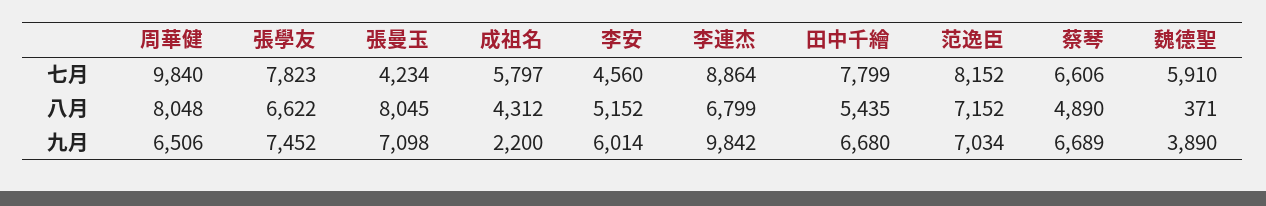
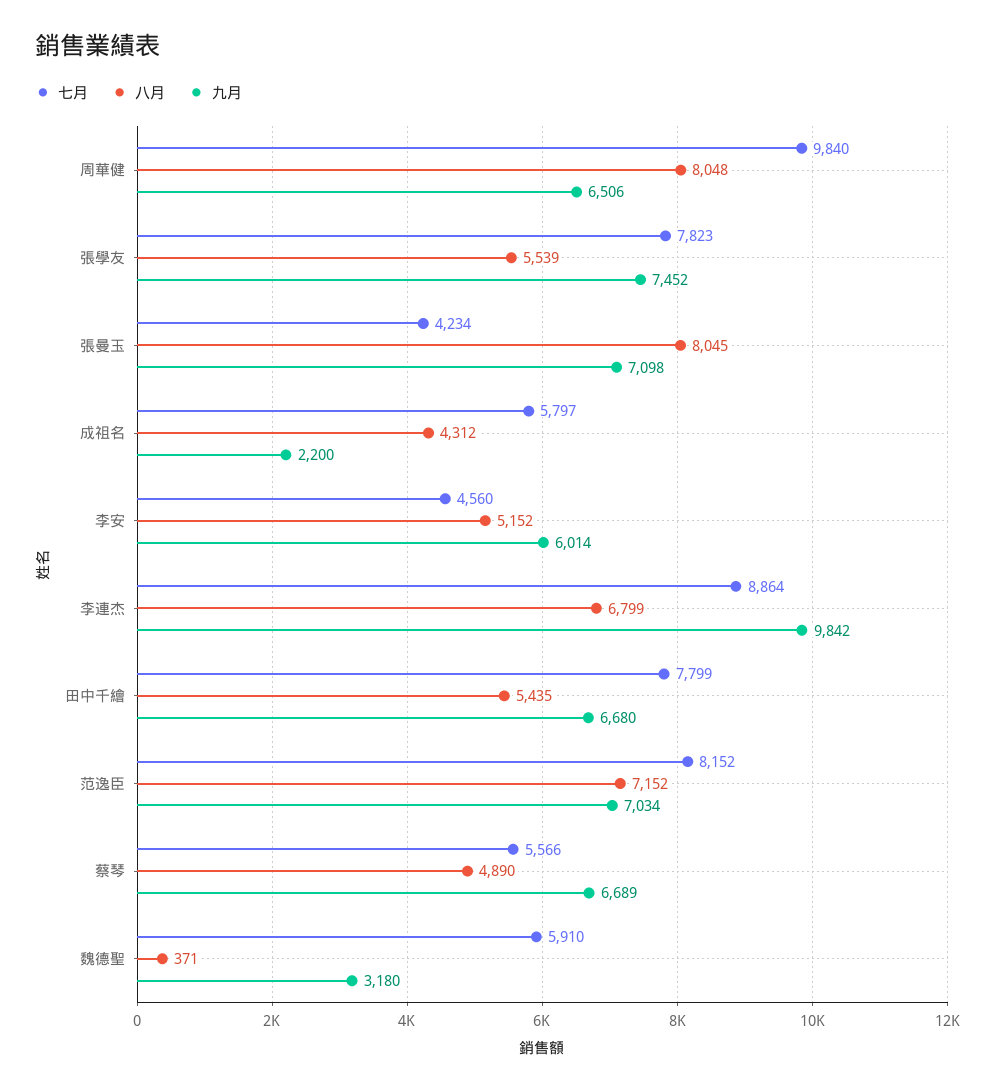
七月, 蔡琴: 6606 -> 5566
八月, 張學友: 6622 -> 5539
九月, 魏德聖: 3890 -> 3180

